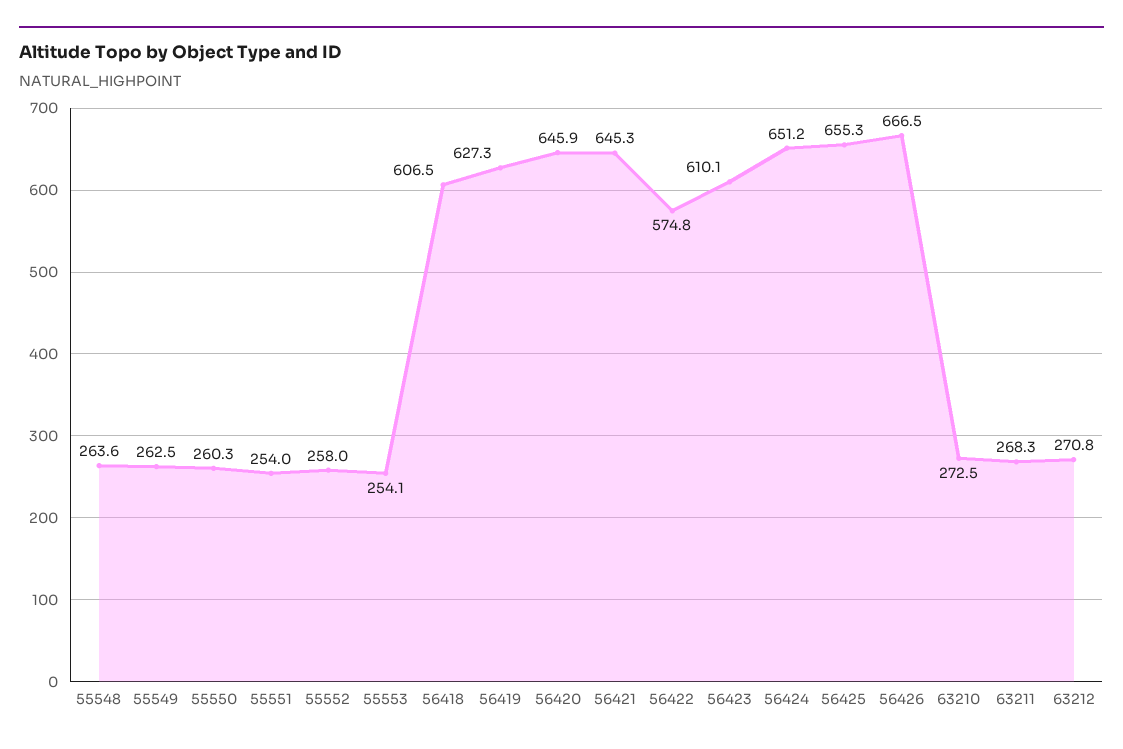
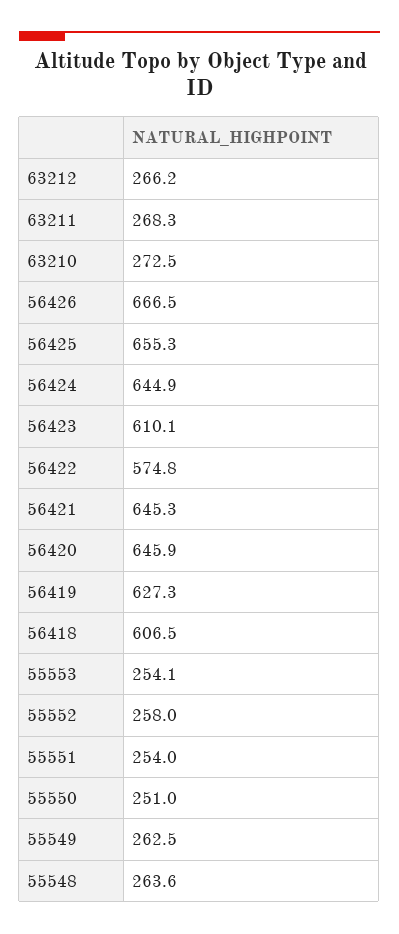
55550: 260.3 -> 251
56424: 651.2 -> 644.9
63212: 270.8 -> 266.2

